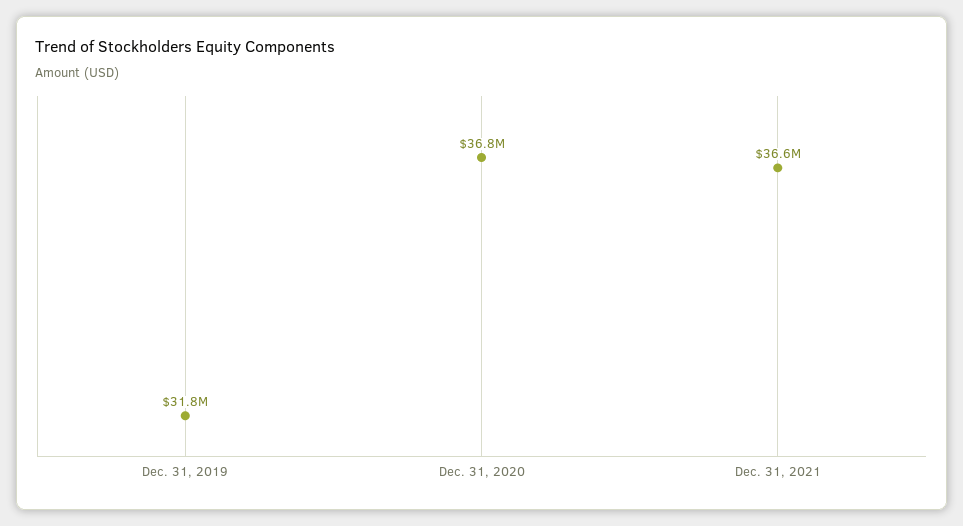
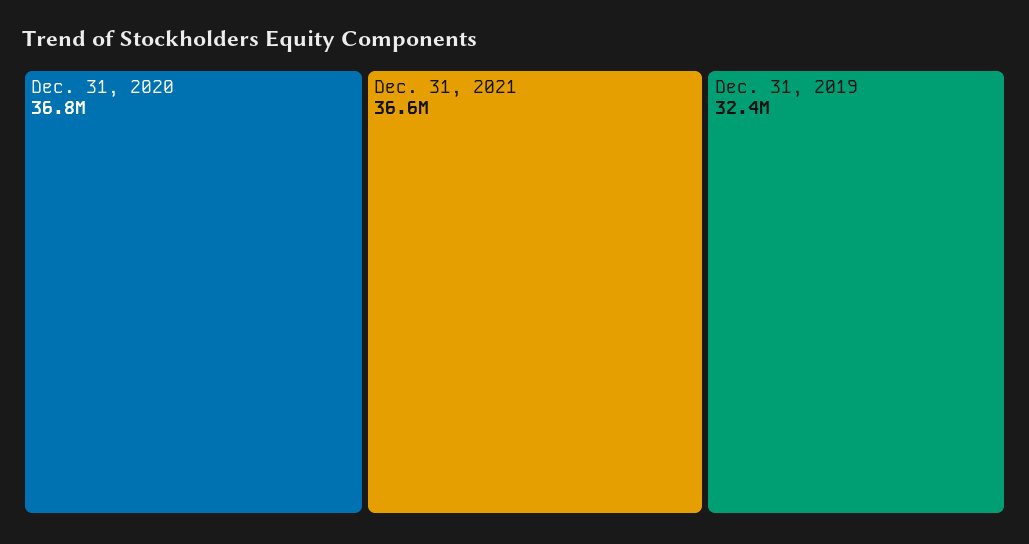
Dec. 31, 2019: 31800000 -> 32400000

